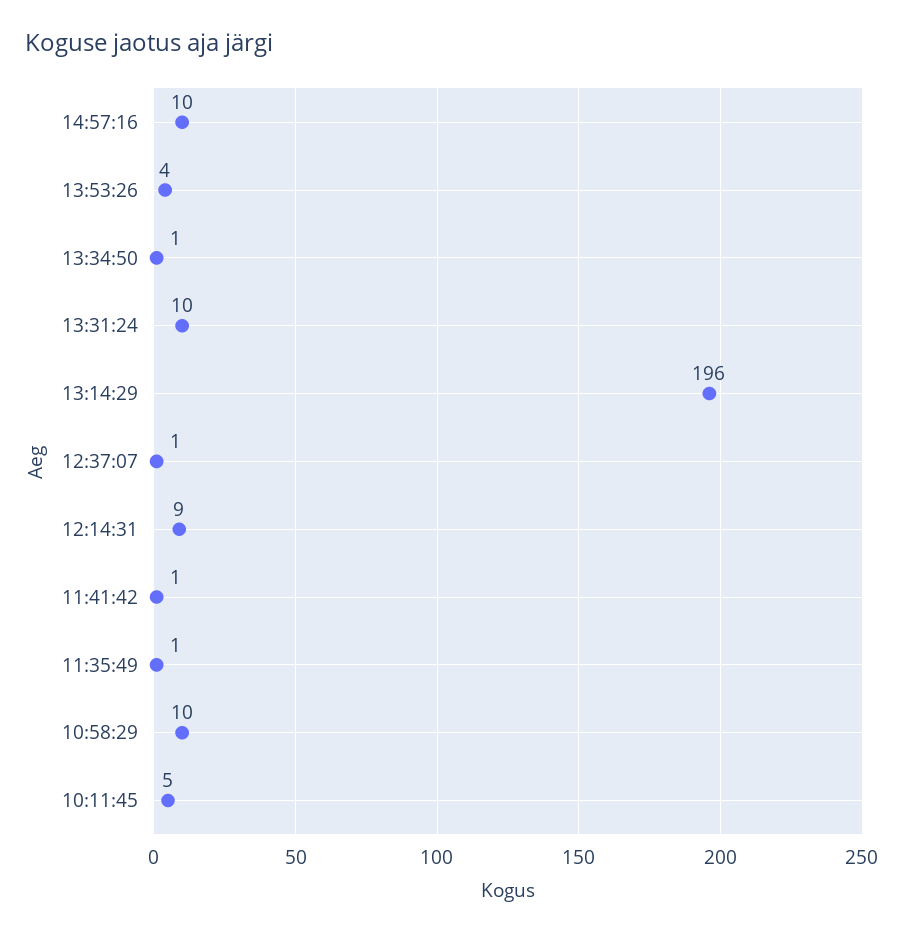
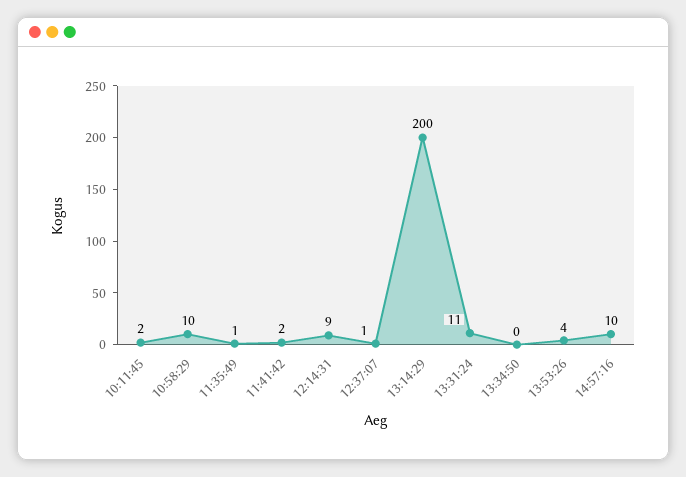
13:34:50: 1 -> 0
13:31:24: 10 -> 11
13:14:29: 196 -> 200
11:41:42: 1 -> 2
10:11:45: 5 -> 2

